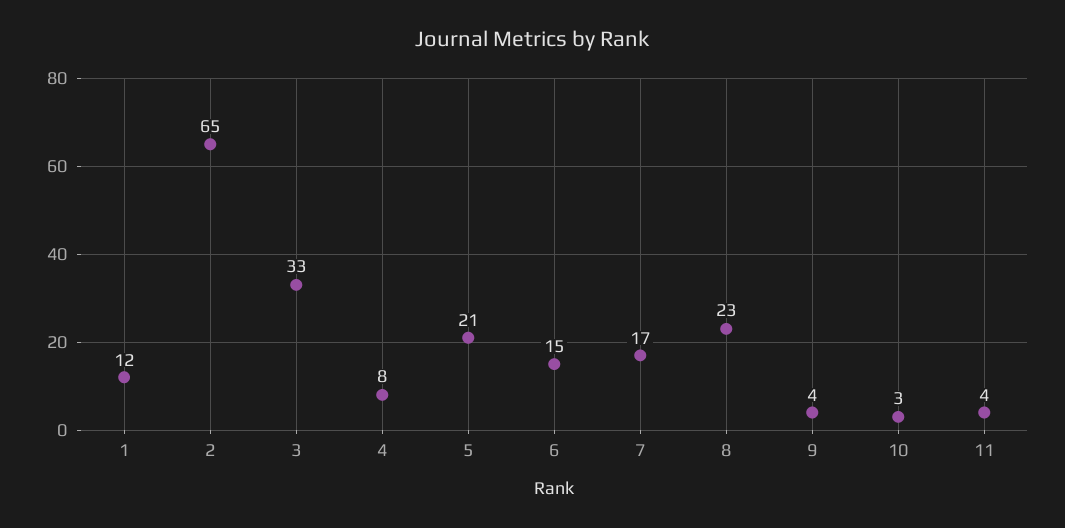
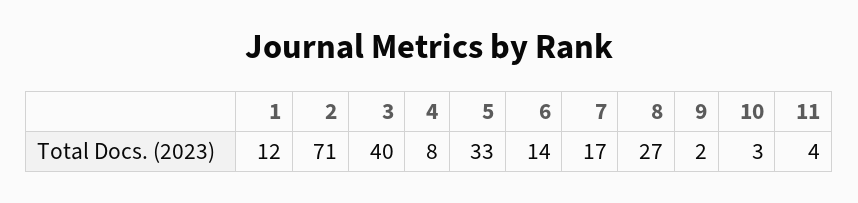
2: 65 -> 71
3: 33 -> 40
5: 21 -> 33
6: 15 -> 14
8: 23 -> 27
9: 4 -> 2

